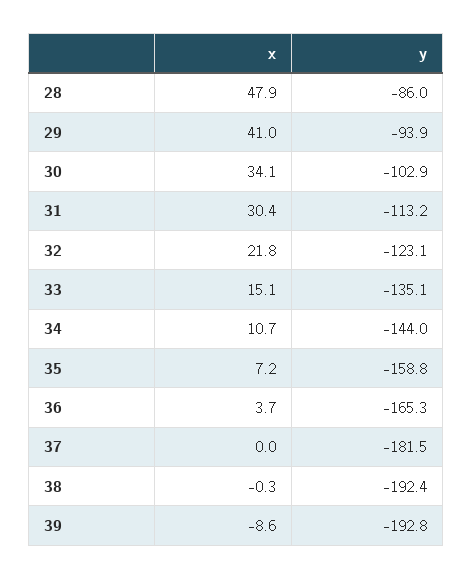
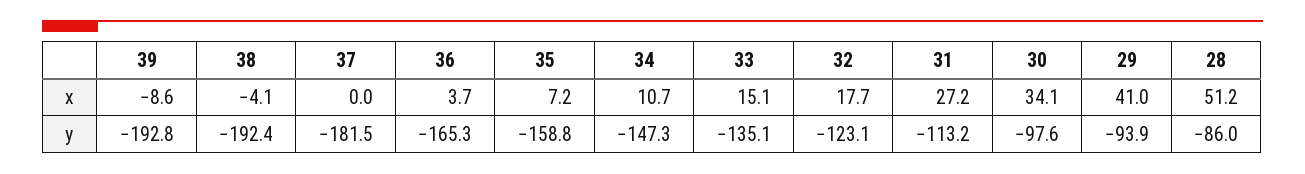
x, 28: 47.9 -> 51.2
y, 30: -102.9 -> -97.6
x, 31: 30.4 -> 27.2
x, 32: 21.8 -> 17.7
y, 34: -144 -> -147.3
x, 38: -0.3 -> -4.1

